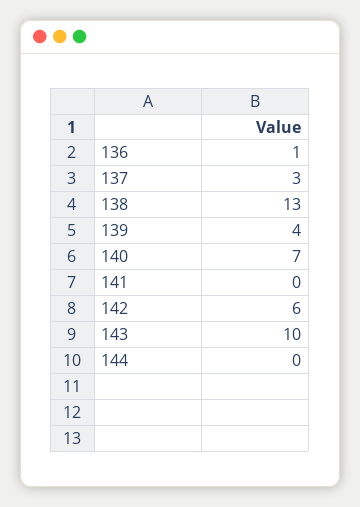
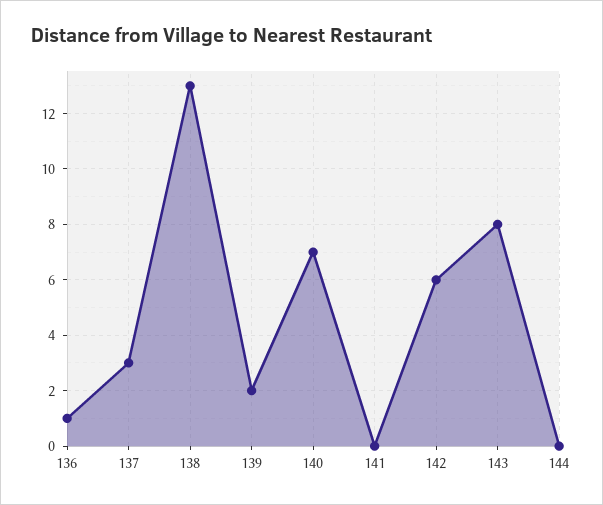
139: 4 -> 2
143: 10 -> 8

